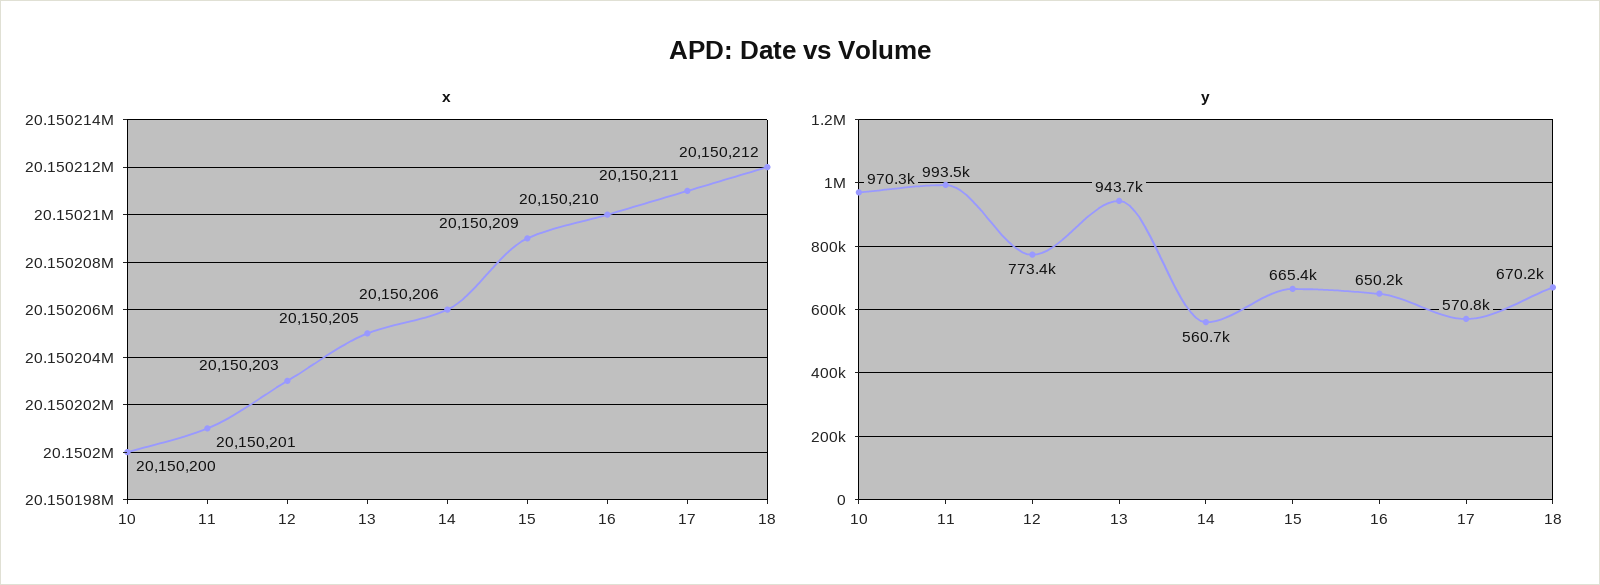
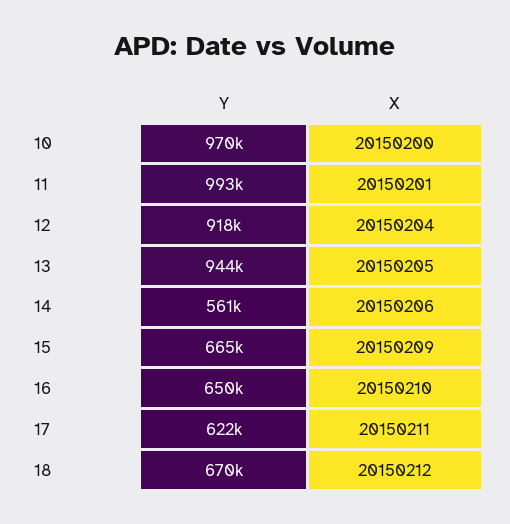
x, 12: 20150203 -> 20150204
y, 12: 773400 -> 918000
y, 17: 570800 -> 622000

